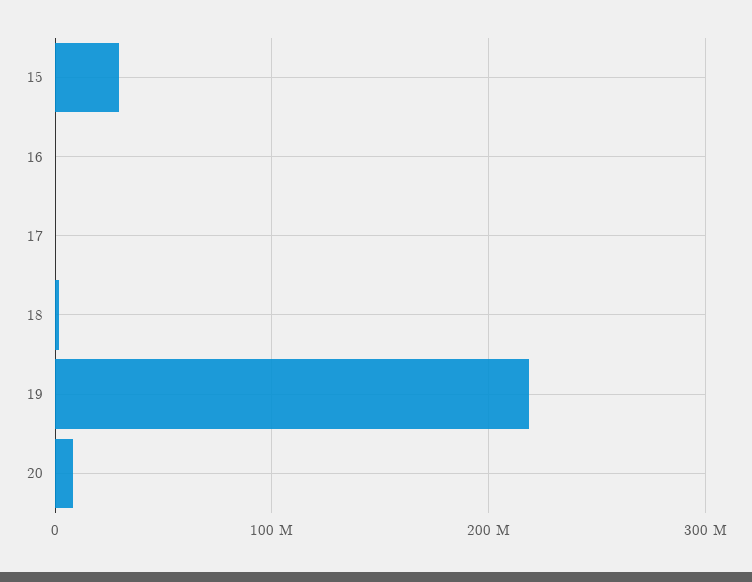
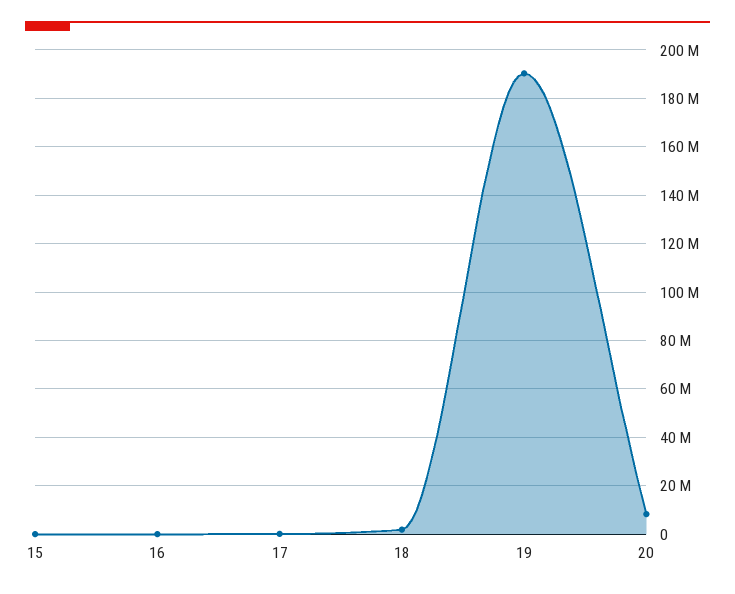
15: 30000000 -> 0
19: 220000000 -> 190000000

